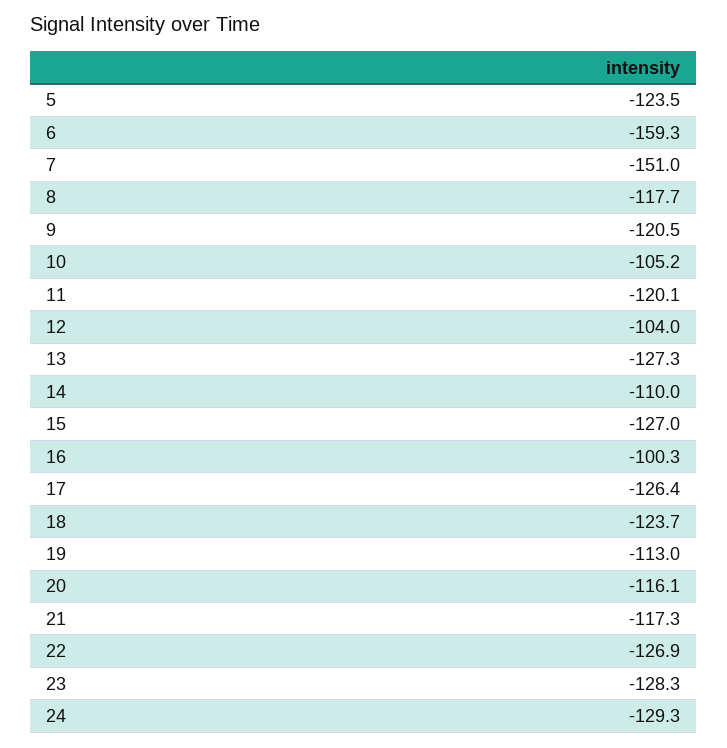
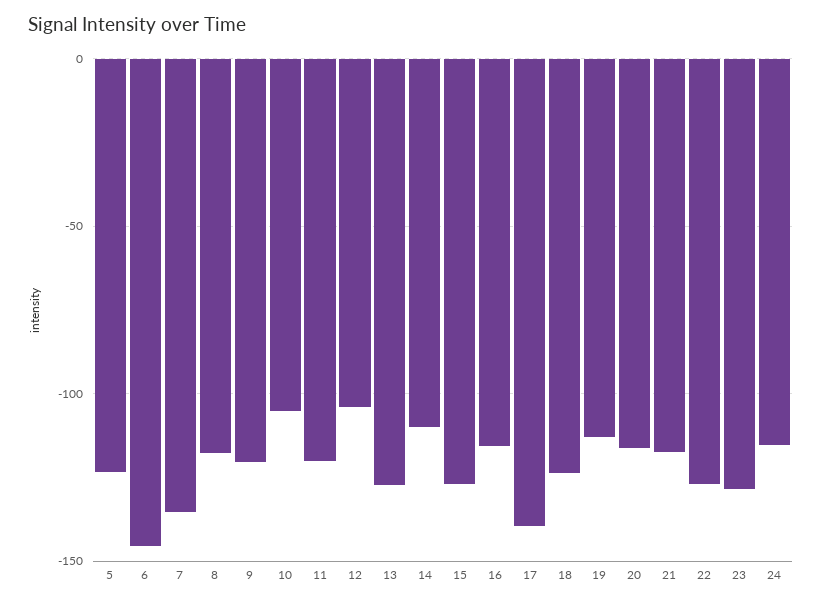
6: -159.3 -> -145
7: -151 -> -135
16: -100.3 -> -115
17: -126.4 -> -140
24: -129.3 -> -115

